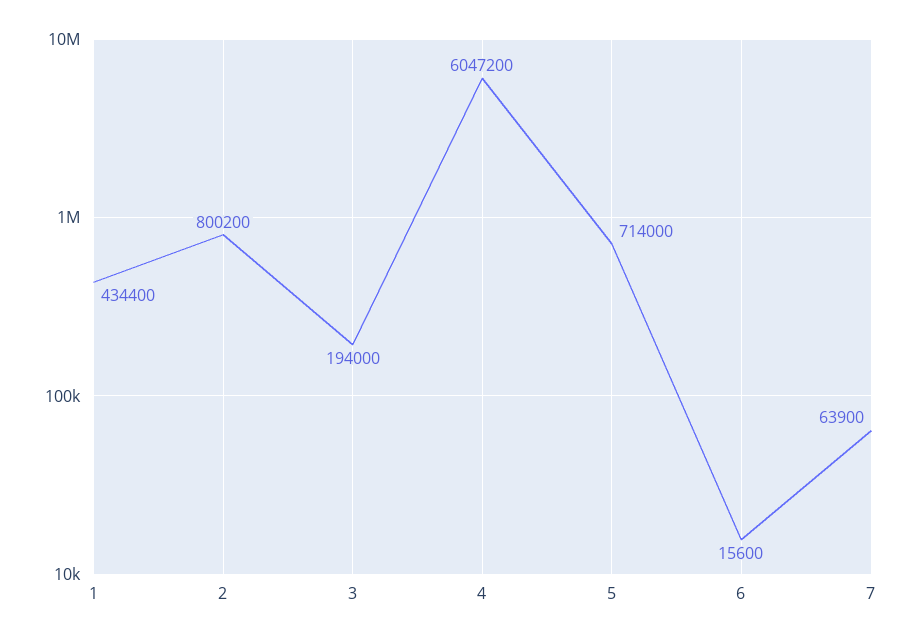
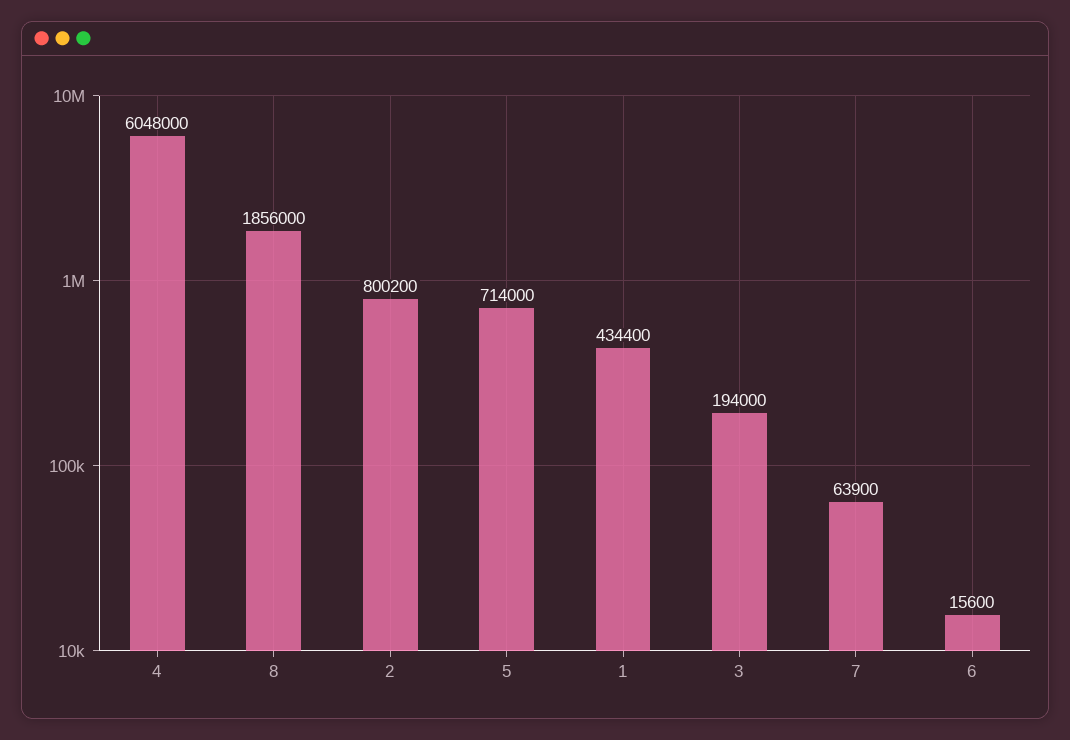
4: 6047200 -> 6048000
8: none -> 1856000

